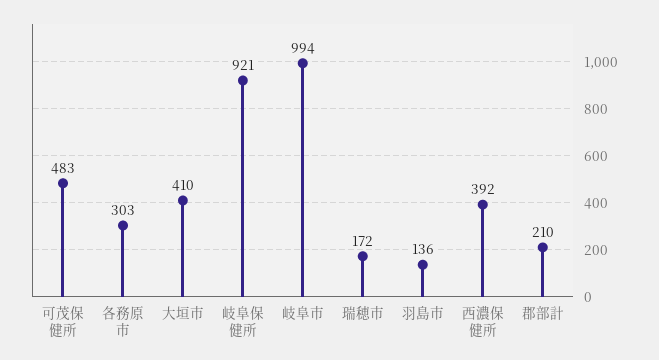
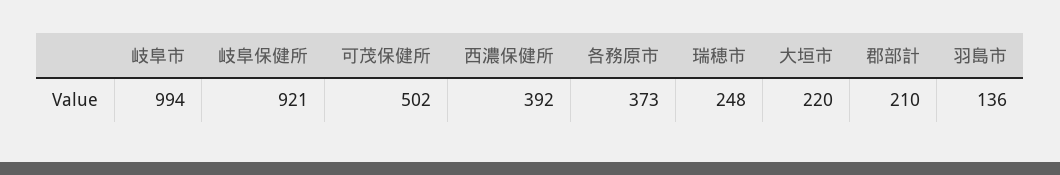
可茂保健所: 483 -> 502
各務原市: 303 -> 373
大垣市: 410 -> 220
瑞穂市: 172 -> 248

